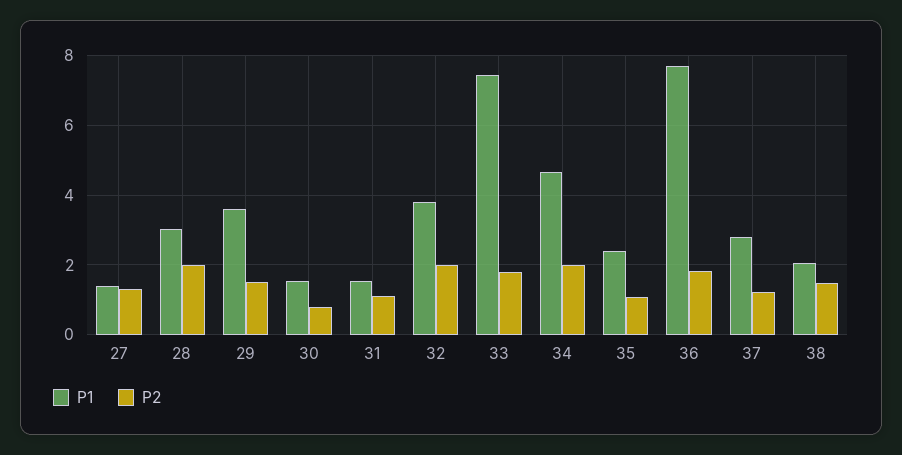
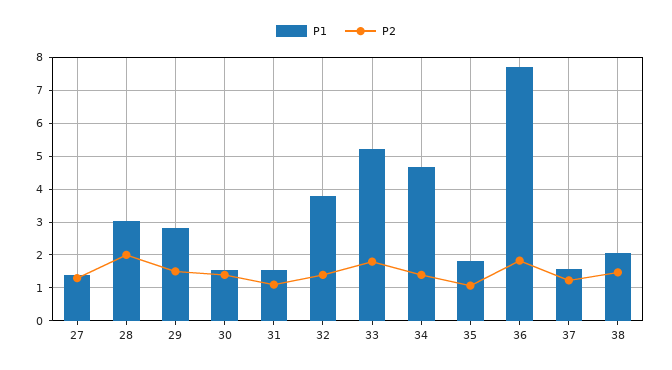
P1, 29: 3.6 -> 2.8
P2, 30: 0.8 -> 1.4
P2, 32: 2 -> 1.4
P1, 33: 7.4 -> 5.2
P2, 34: 2 -> 1.4
P1, 35: 2.4 -> 1.8
P1, 37: 2.8 -> 1.6

